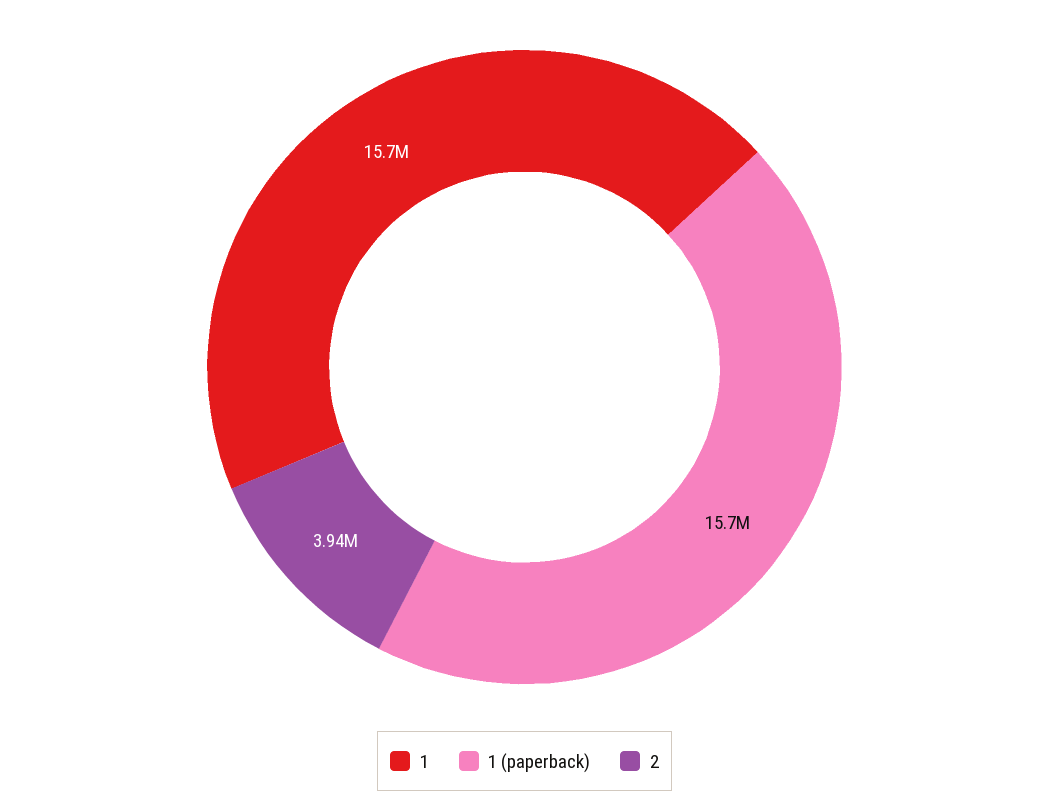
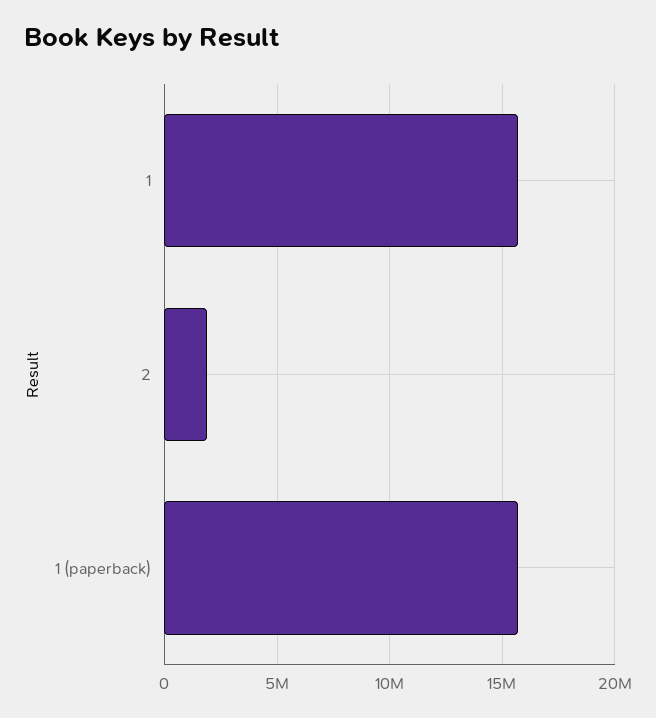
2: 3940000 -> 2000000

